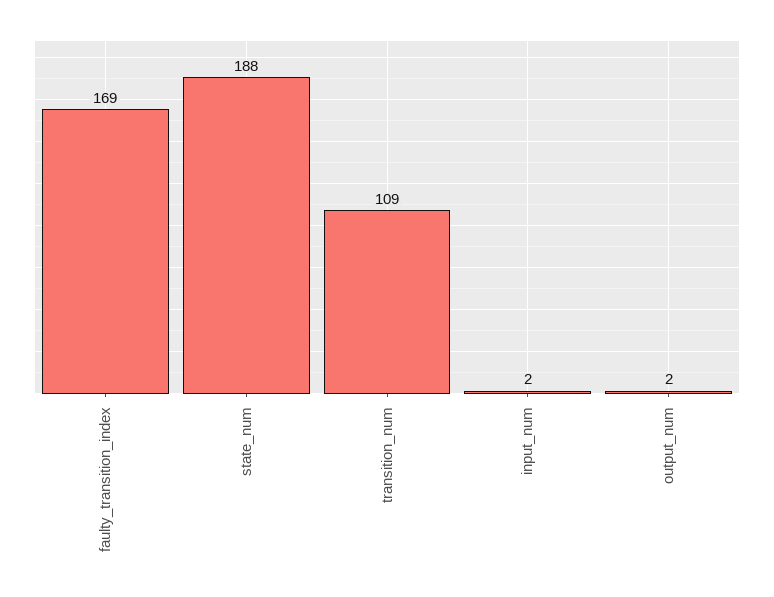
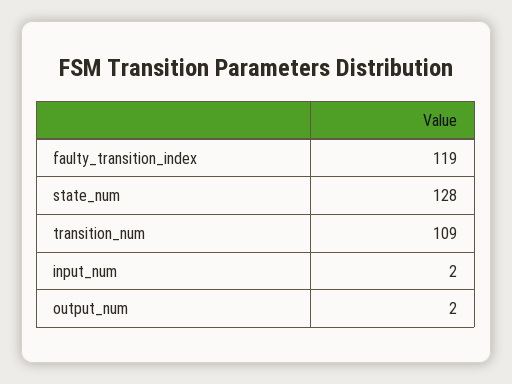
faulty_transition_index: 169 -> 119
state_num: 188 -> 128

